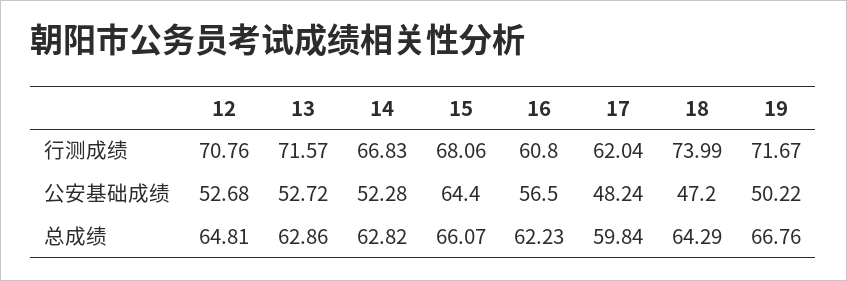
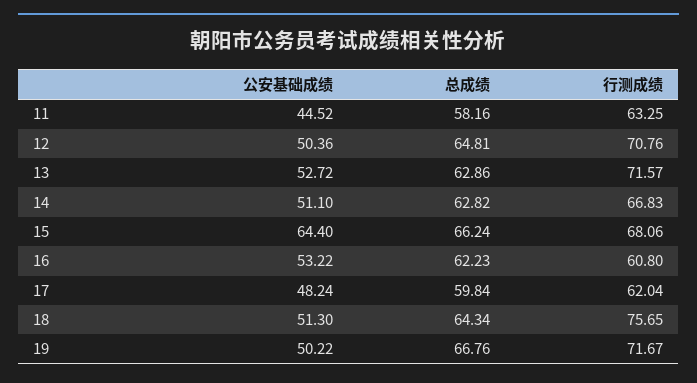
18, 行测成绩: 73.99 -> 75.65
12, 公安基础成绩: 52.68 -> 50.36
14, 公安基础成绩: 52.28 -> 51.1
16, 公安基础成绩: 56.5 -> 53.22
18, 公安基础成绩: 47.2 -> 51.3
15, 总成绩: 66.07 -> 66.24
18, 总成绩: 64.29 -> 64.34
11, 公安基础成绩: none -> 44.52
11, 总成绩: none -> 58.16
11, 行测成绩: none -> 63.25

